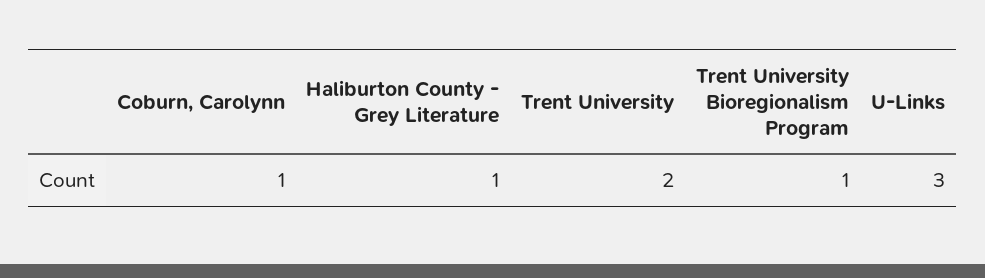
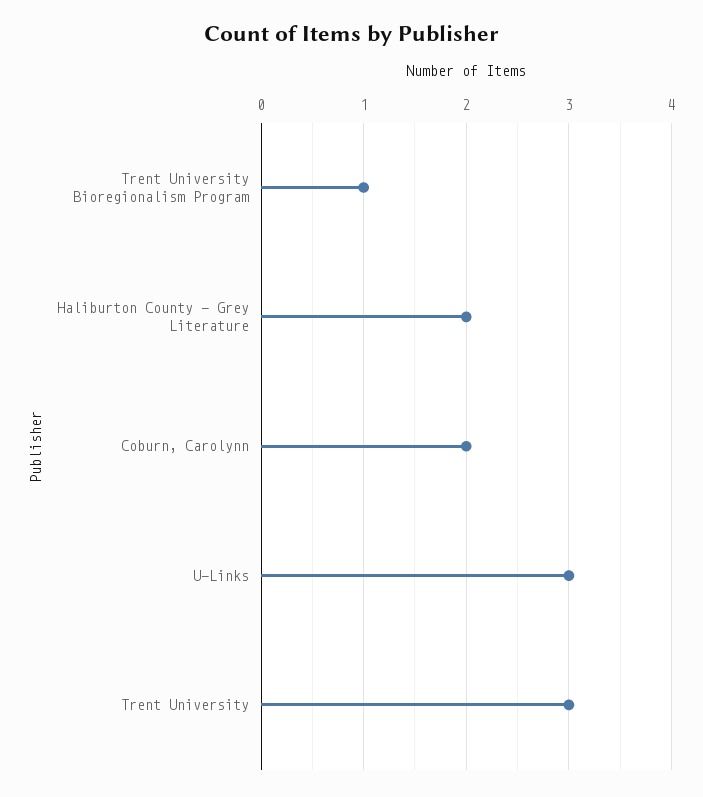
Coburn, Carolynn: 1 -> 2
Haliburton County - Grey Literature: 1 -> 2
Trent University: 2 -> 3

